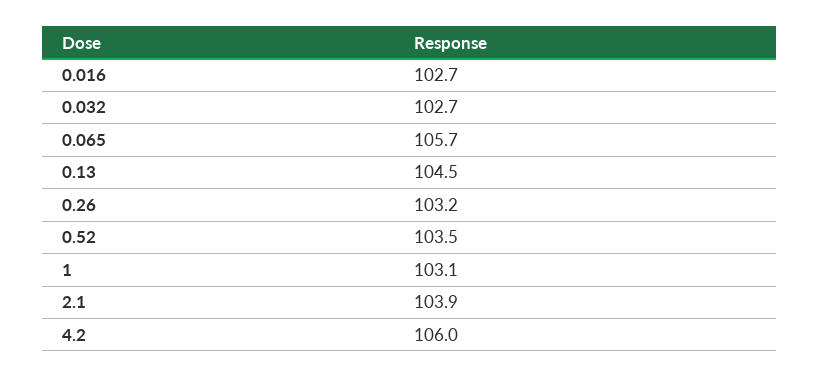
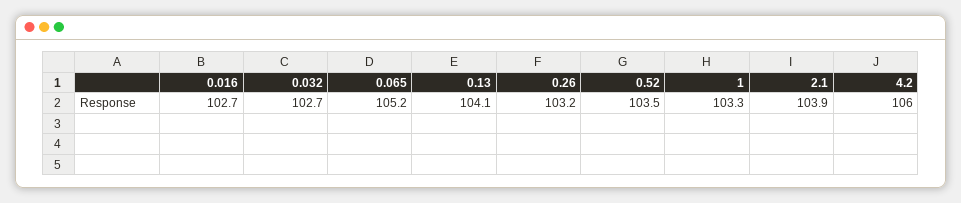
0.065: 105.7 -> 105.2
0.13: 104.5 -> 104.1
1: 103.1 -> 103.3

